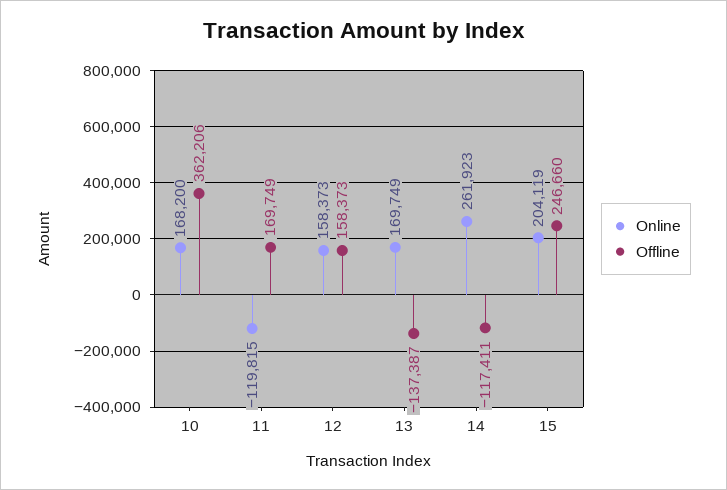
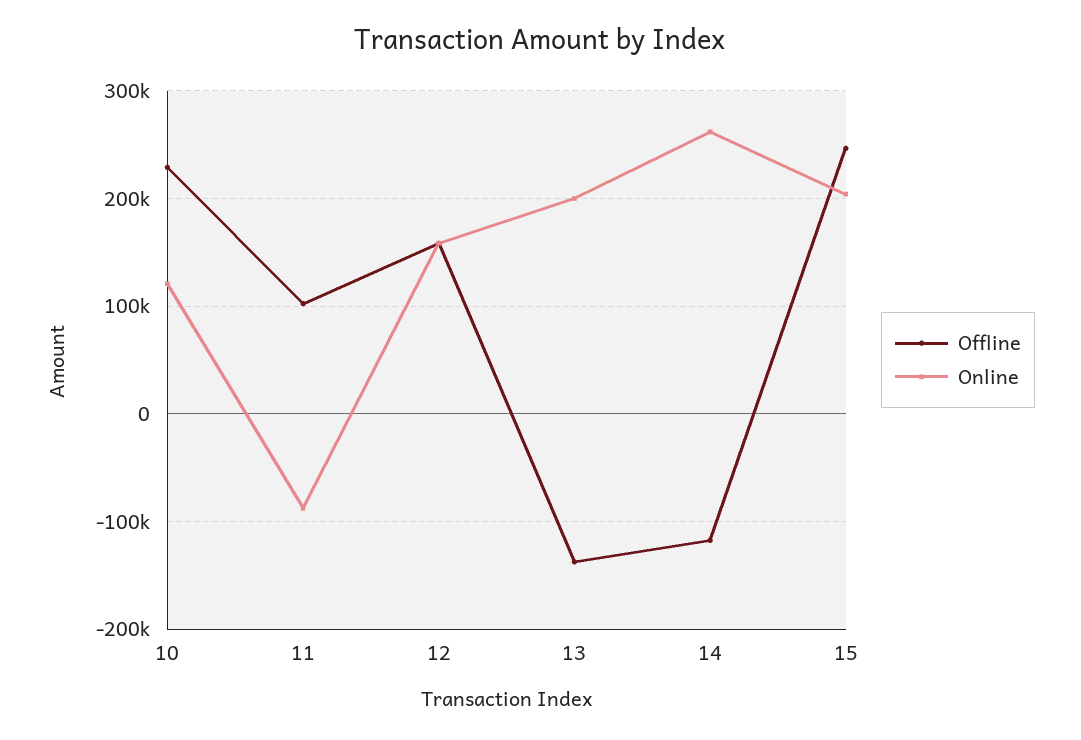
Online, 10: 168200 -> 120000
Offline, 10: 362206 -> 230000
Online, 11: -119815 -> -90000
Offline, 11: 169749 -> 100000
Online, 13: 169749 -> 200000

